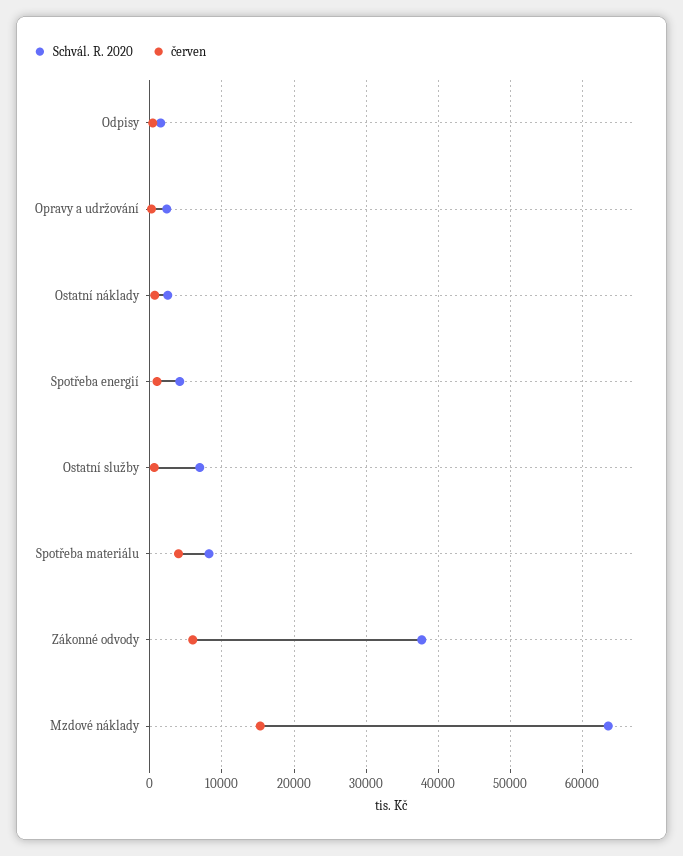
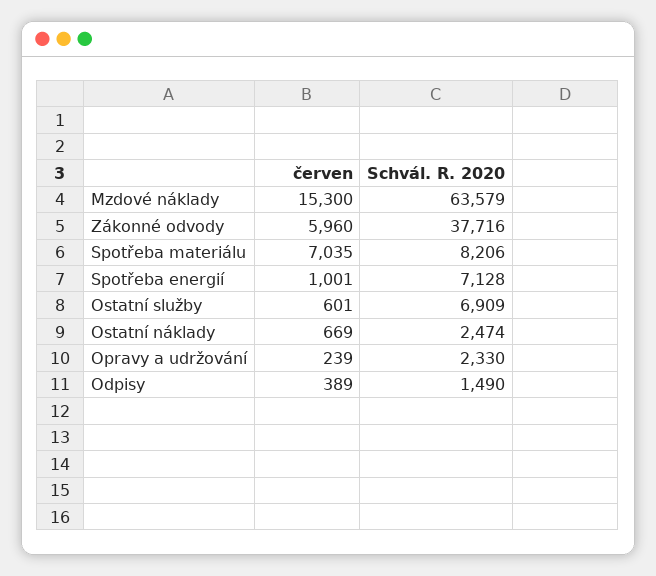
Schvál. R. 2020, Spotřeba energií: 4000 -> 7128
červen, Spotřeba materiálu: 4000 -> 7035

